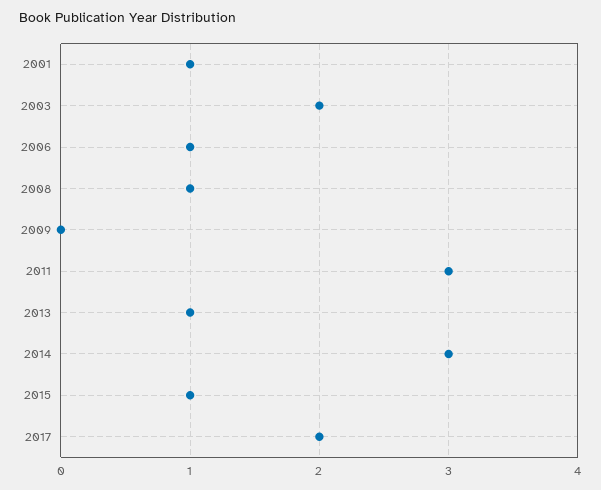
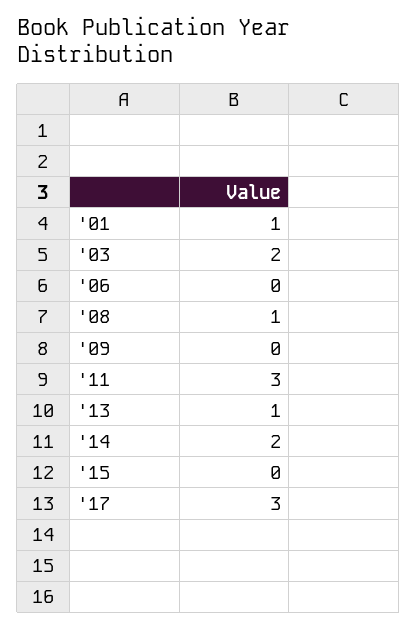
2006: 1 -> 0
2014: 3 -> 2
2015: 1 -> 0
2017: 2 -> 3

